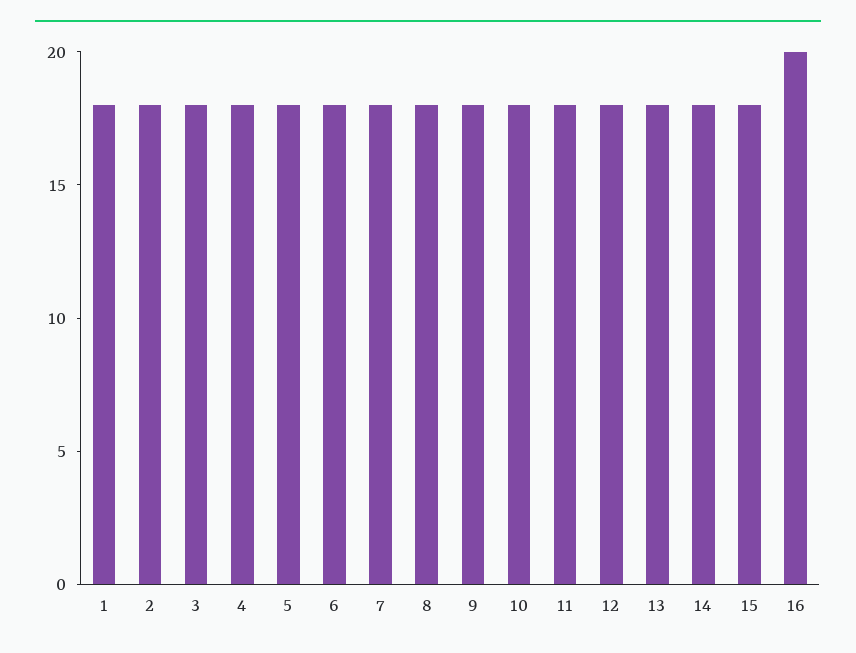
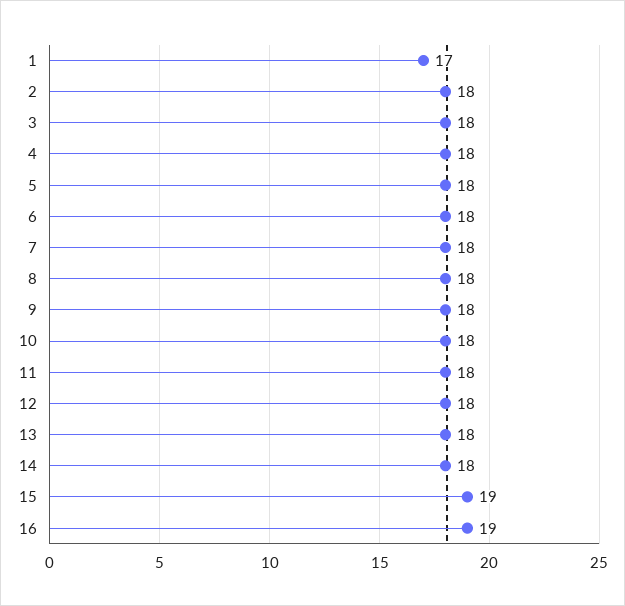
1: 18 -> 17
15: 18 -> 19
16: 20 -> 19

